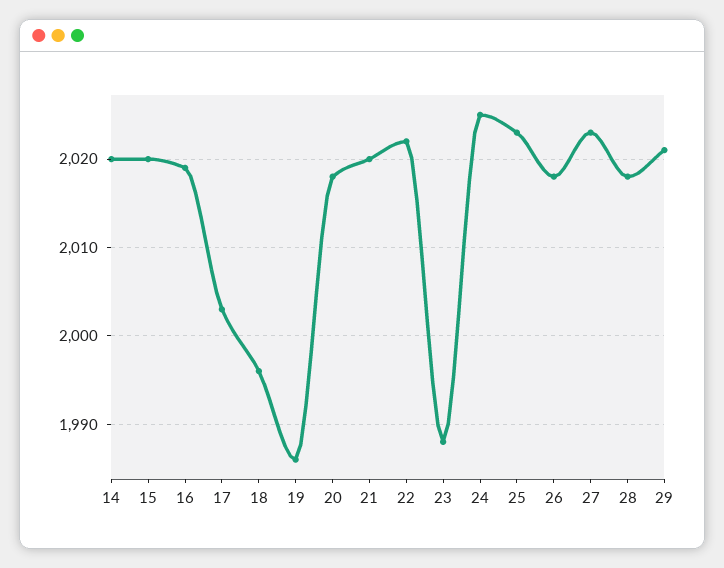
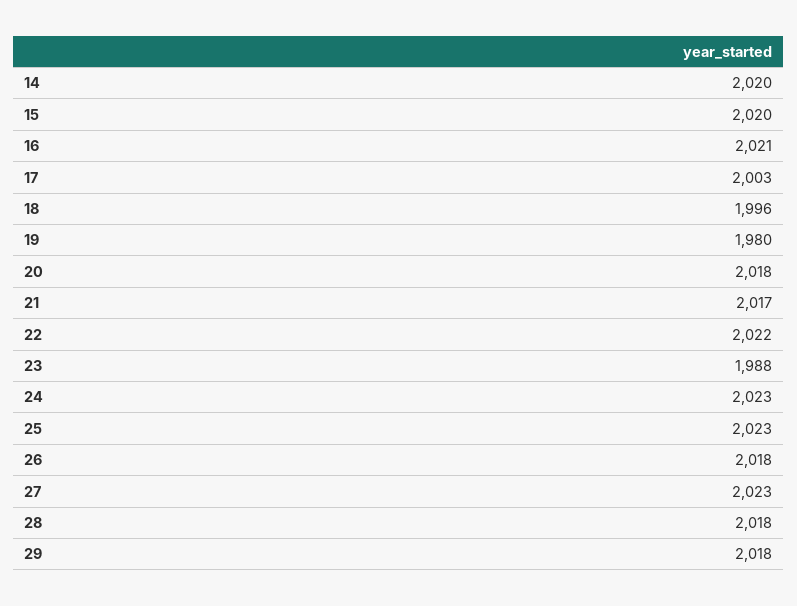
16: 2019 -> 2021
19: 1986 -> 1980
21: 2020 -> 2017
24: 2025 -> 2023
29: 2021 -> 2018

